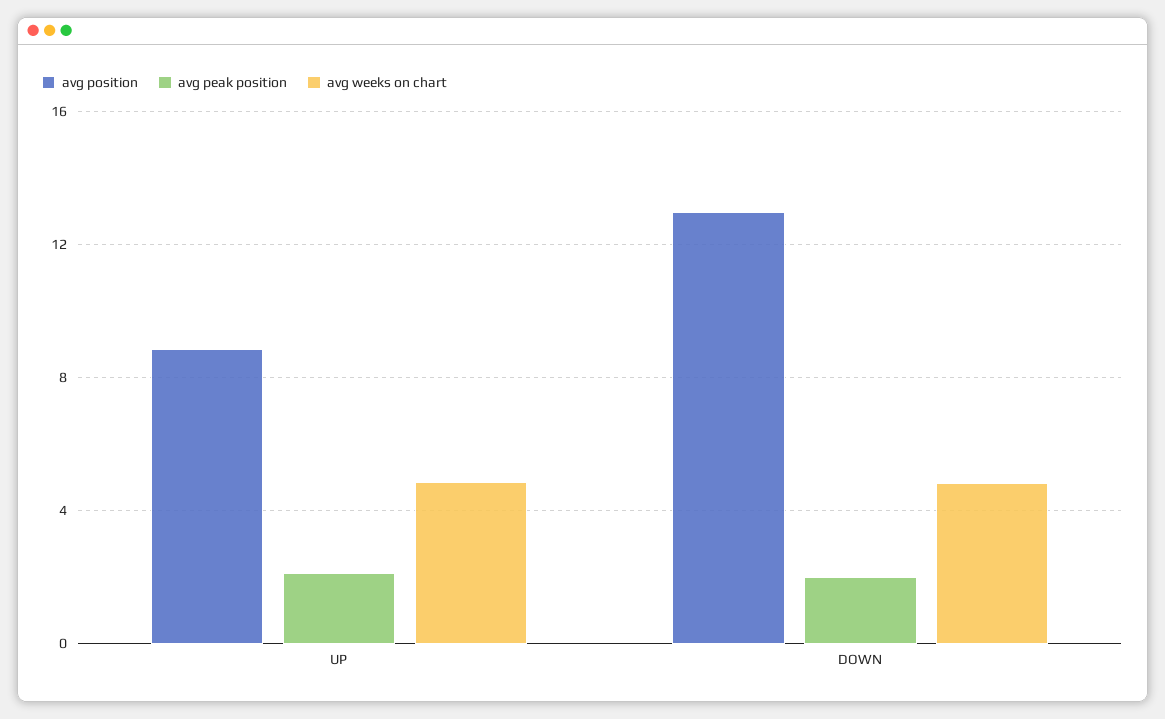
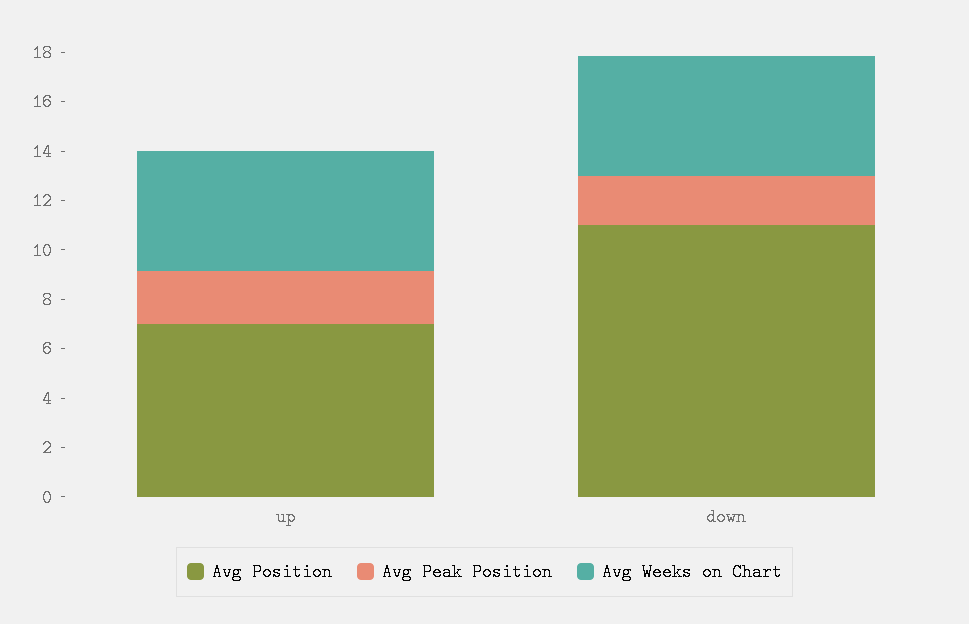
avg position, UP: 9 -> 7
avg position, DOWN: 13 -> 11

